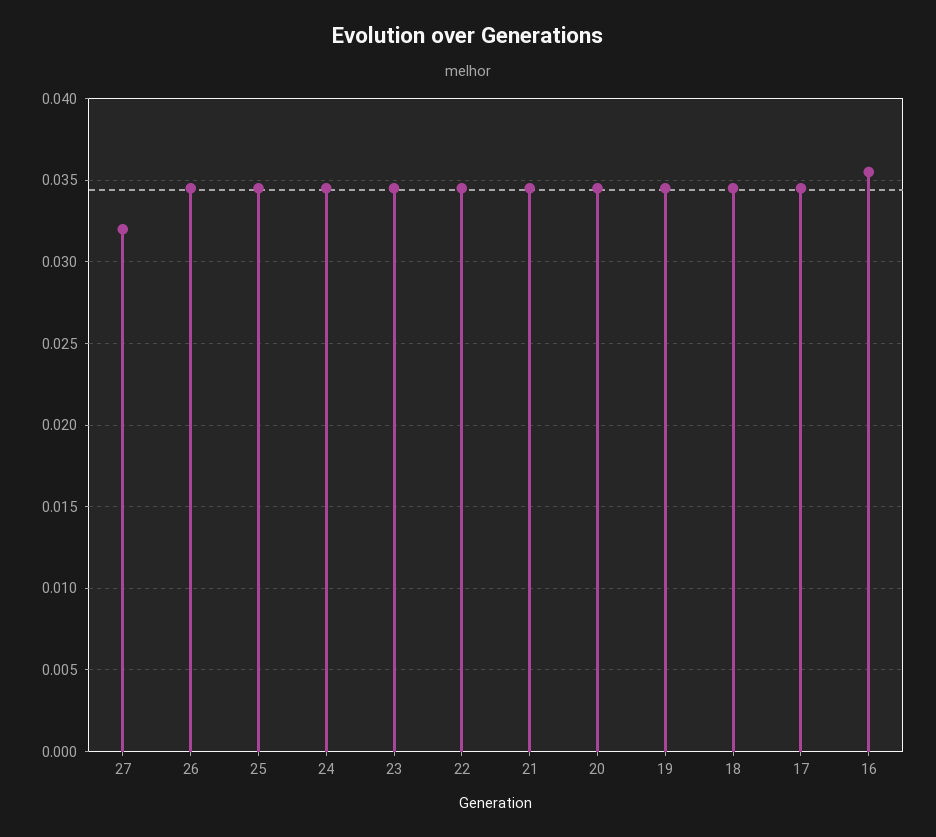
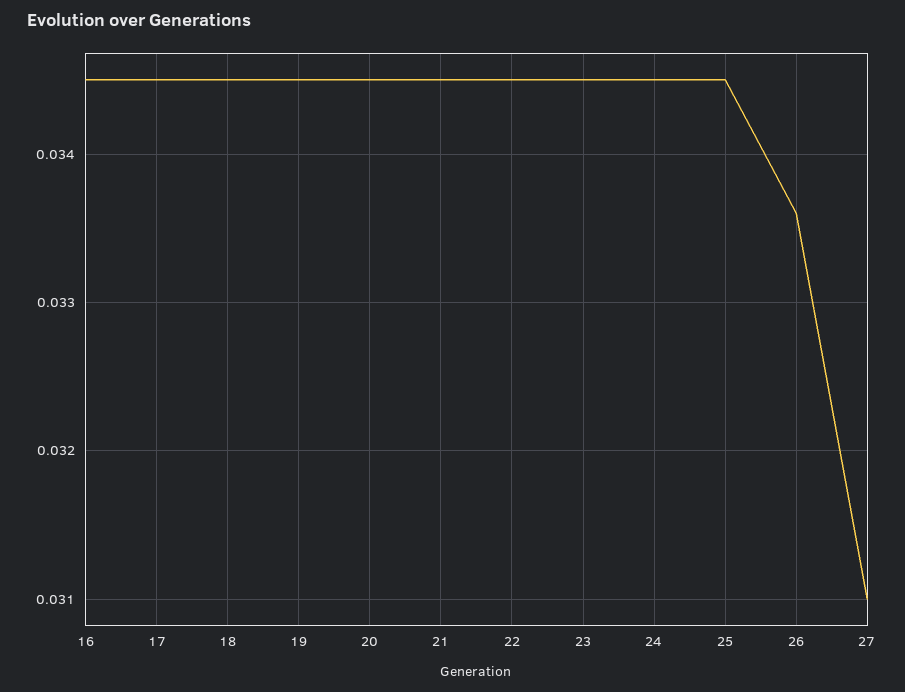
27: 0.032 -> 0.031
26: 0.0345 -> 0.0336
16: 0.0355 -> 0.0345

